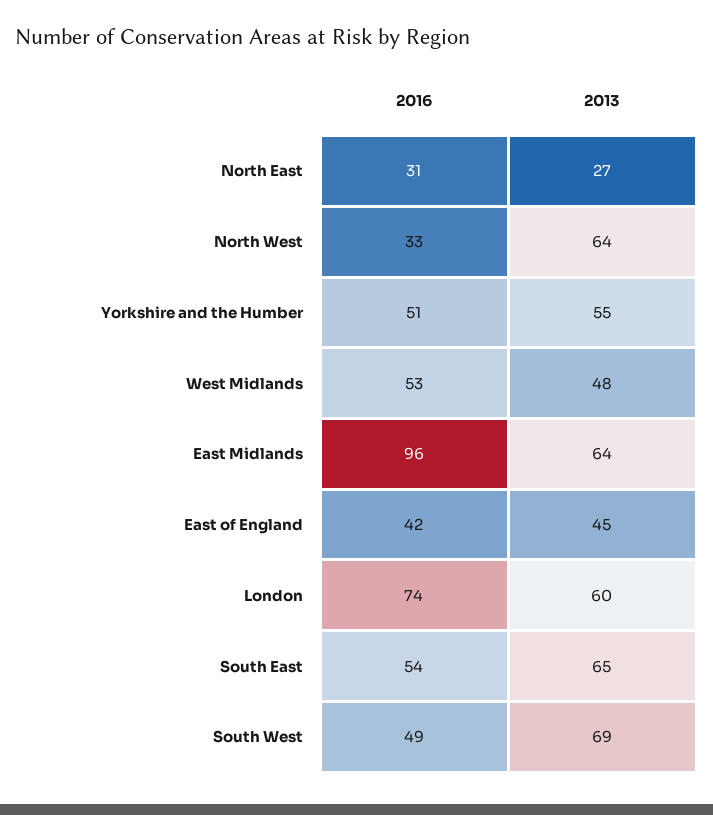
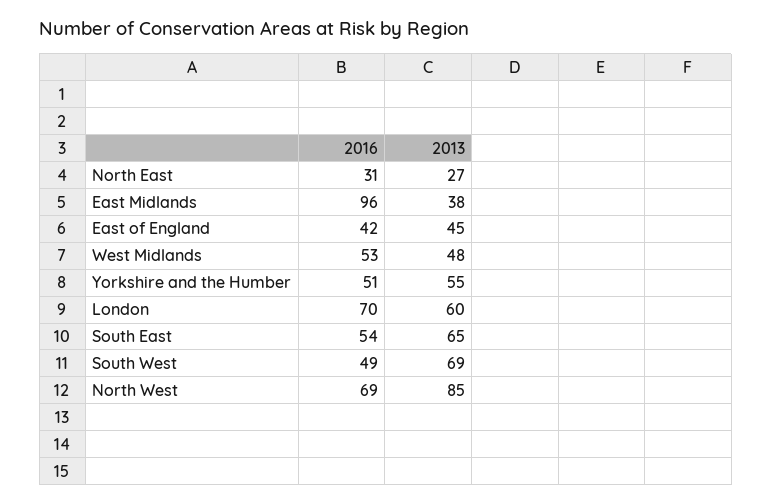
2016, North West: 33 -> 69
2013, North West: 64 -> 85
2013, East Midlands: 64 -> 38
2016, London: 74 -> 70

